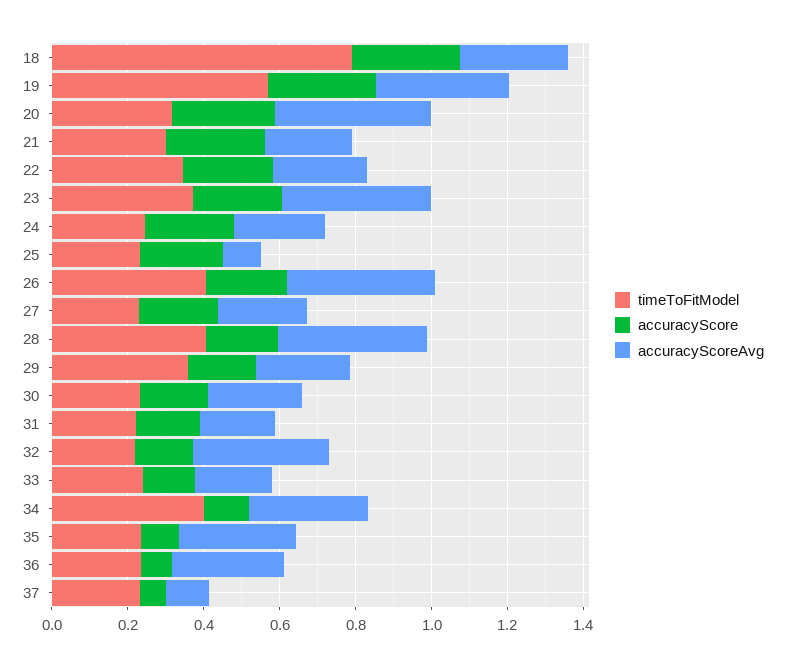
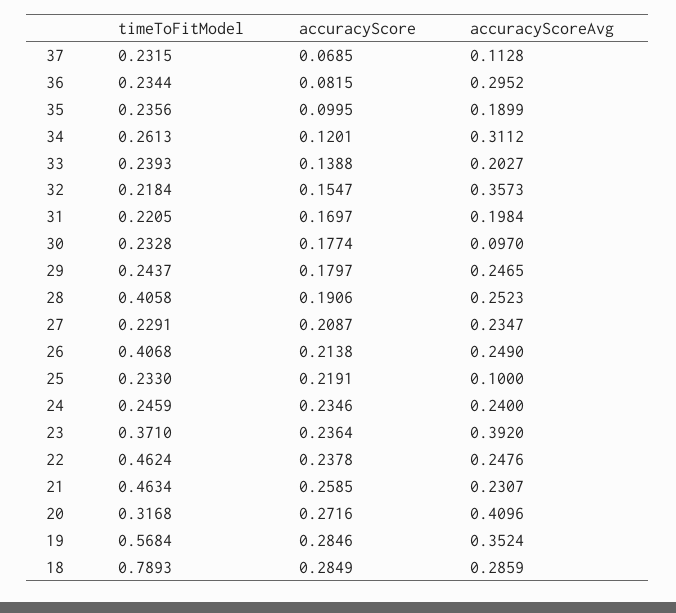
timeToFitModel, 21: 0.3 -> 0.4634
timeToFitModel, 22: 0.35 -> 0.4624
accuracyScoreAvg, 26: 0.4 -> 0.249
accuracyScoreAvg, 28: 0.4 -> 0.2523
timeToFitModel, 29: 0.35 -> 0.2437
accuracyScoreAvg, 30: 0.25 -> 0.097
timeToFitModel, 34: 0.4 -> 0.2613
accuracyScoreAvg, 35: 0.3 -> 0.1899

